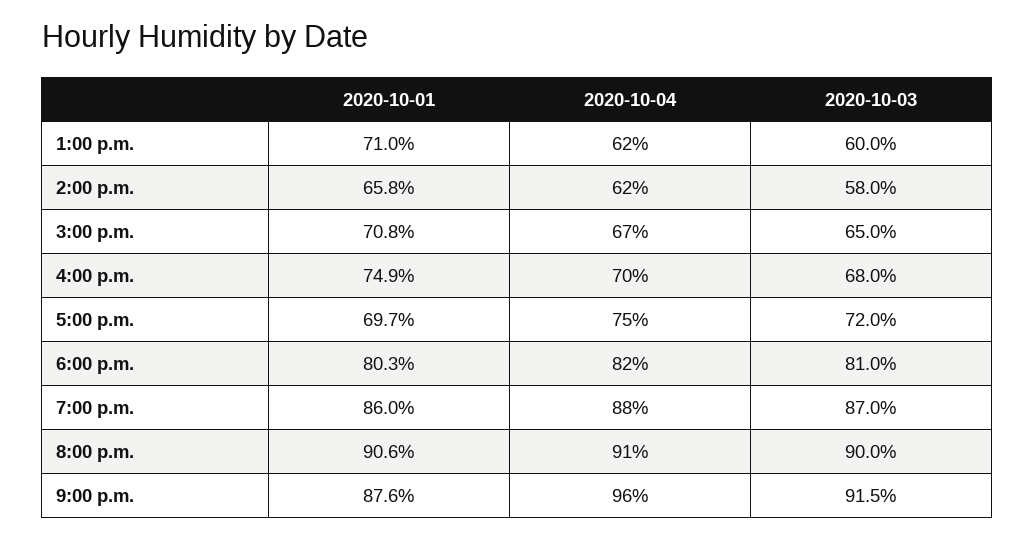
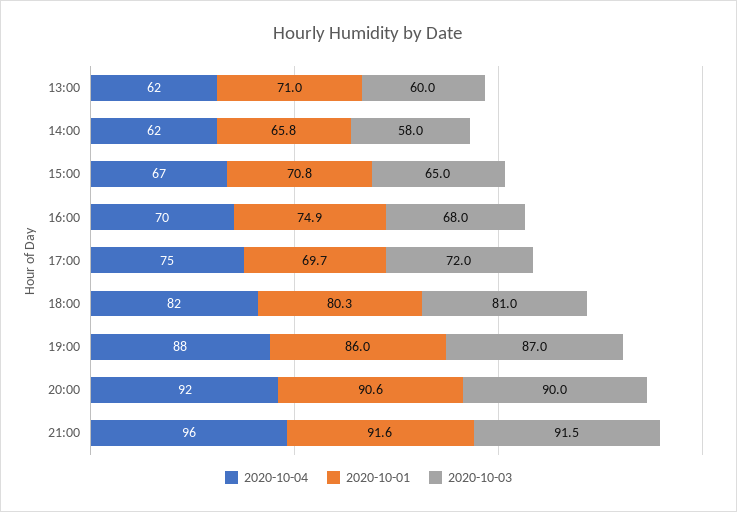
2020-10-04, 8:00 p.m.: 91 -> 92
2020-10-01, 9:00 p.m.: 87.6 -> 91.6

